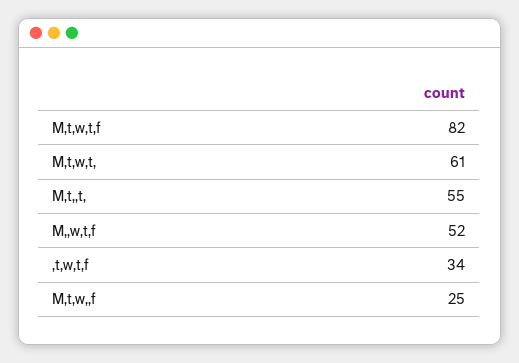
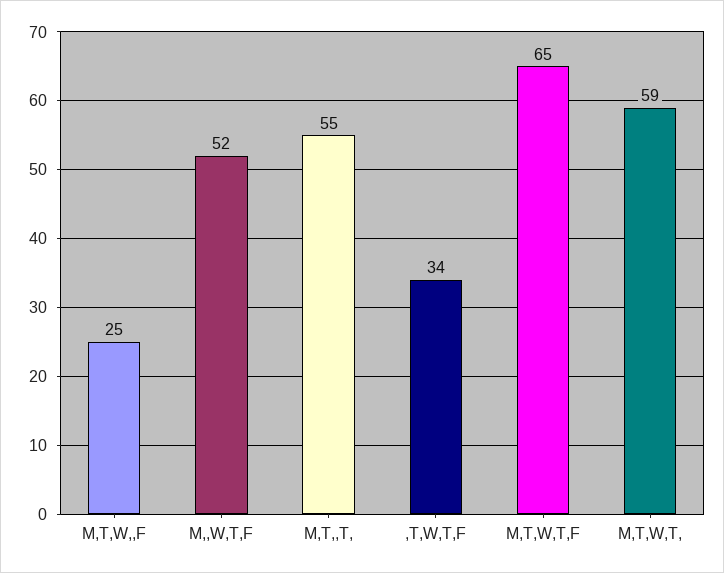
M,t,w,t,f: 82 -> 65
M,t,w,t,: 61 -> 59

